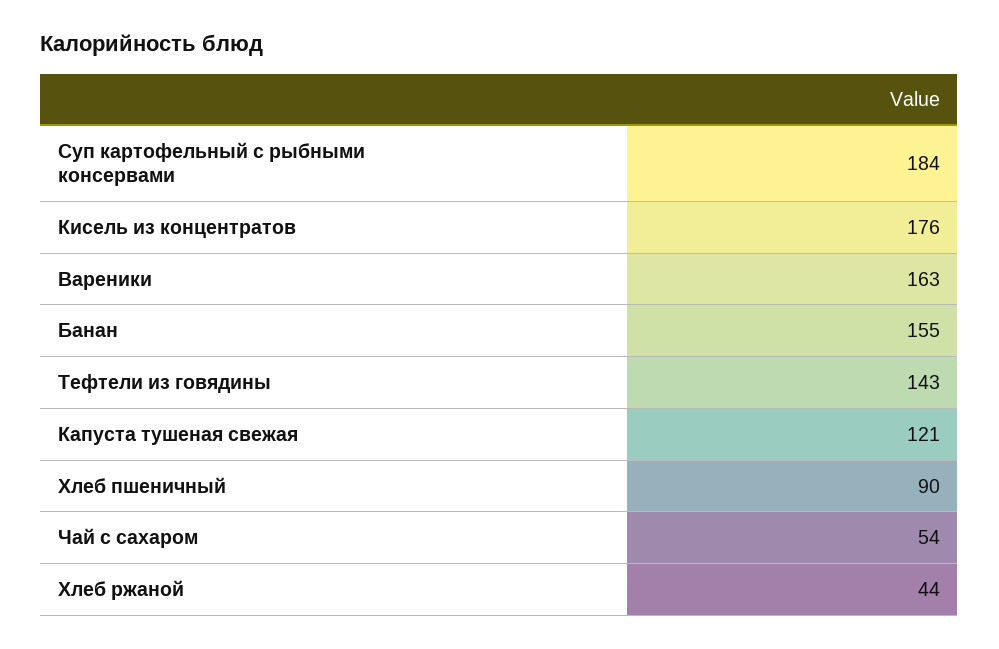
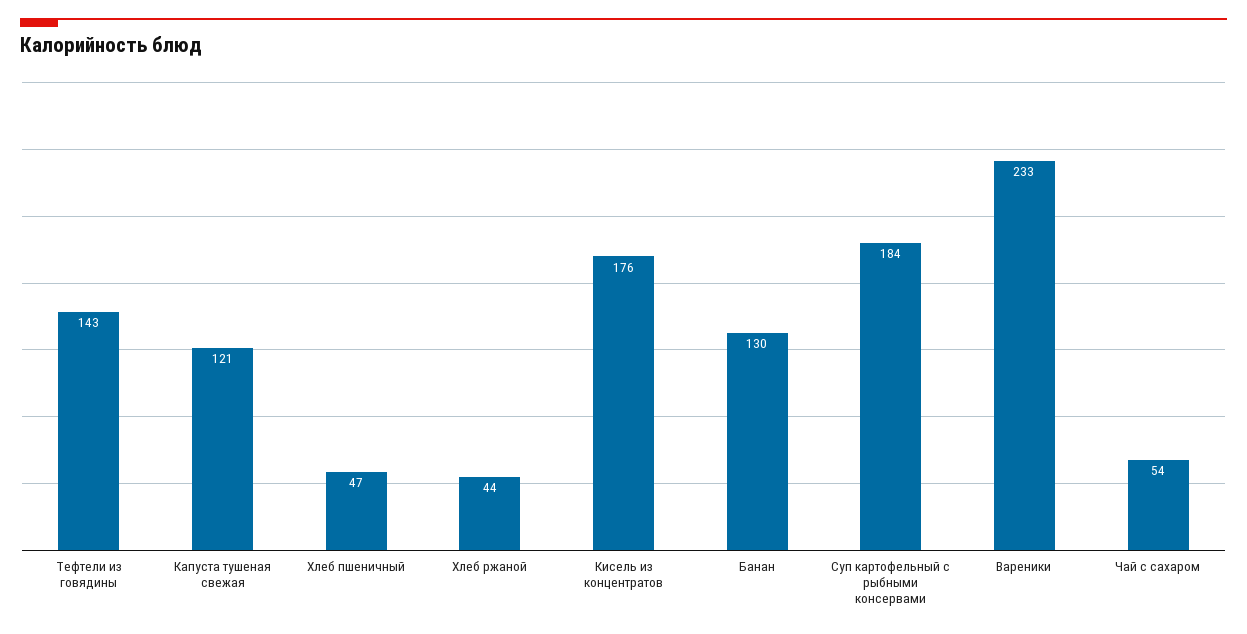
Вареники: 163 -> 233
Банан: 155 -> 130
Хлеб пшеничный: 90 -> 47

